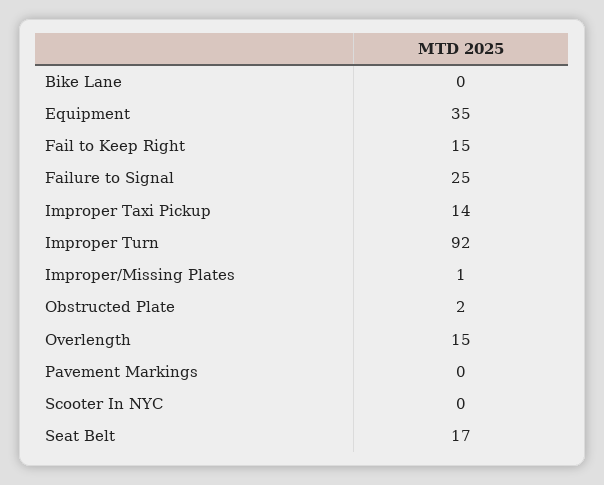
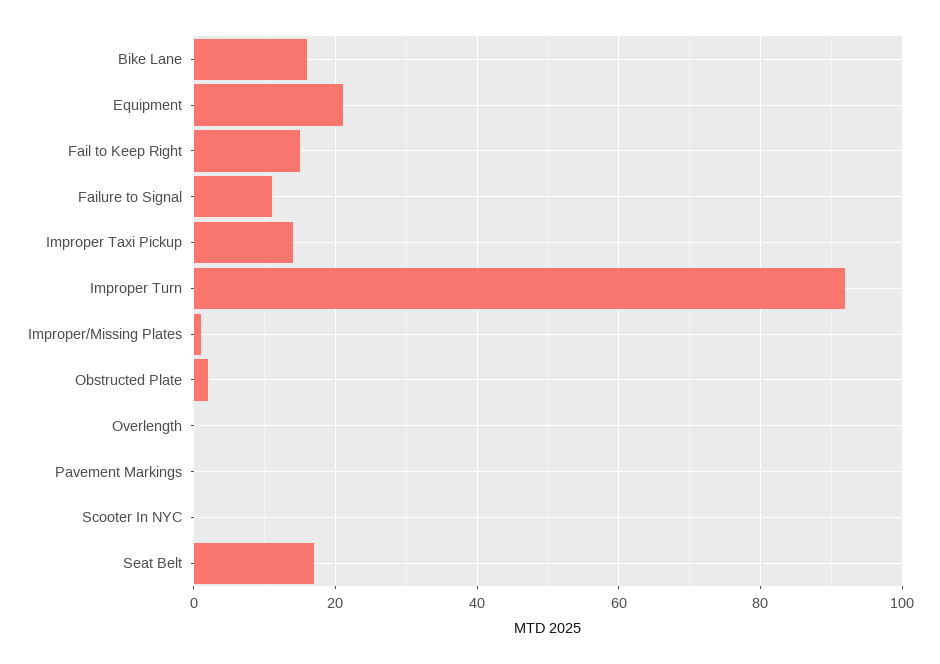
Bike Lane: 0 -> 15
Equipment: 35 -> 20
Failure to Signal: 25 -> 10
Overlength: 15 -> 0

